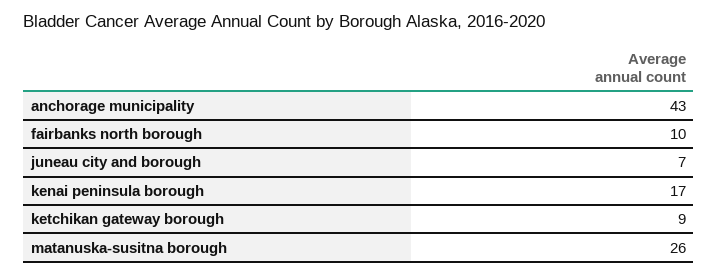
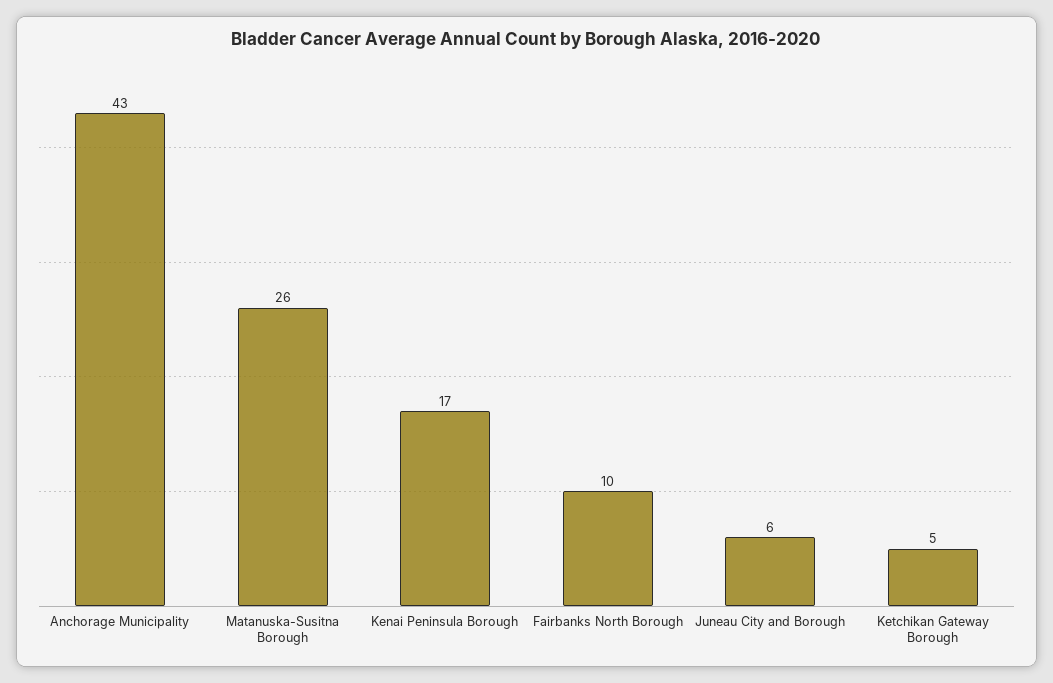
juneau city and borough: 7 -> 6
ketchikan gateway borough: 9 -> 5

